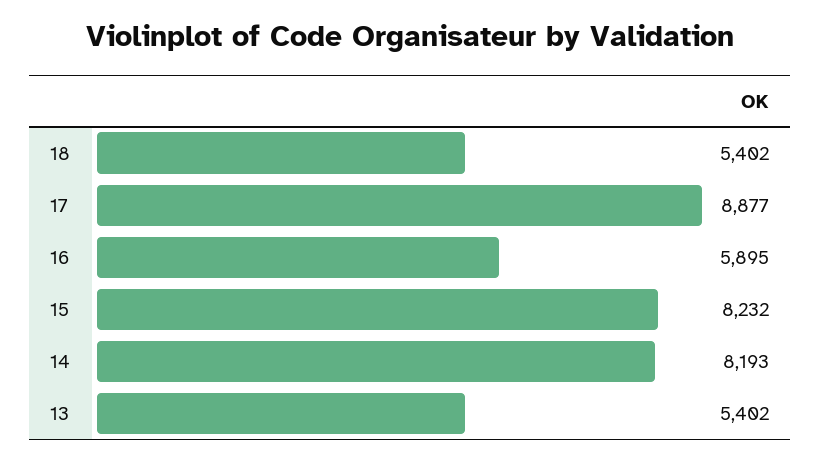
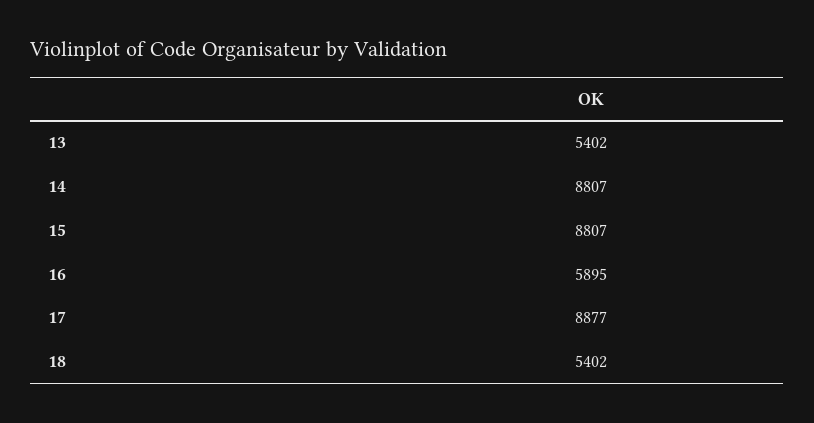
15: 8232 -> 8807
14: 8193 -> 8807

